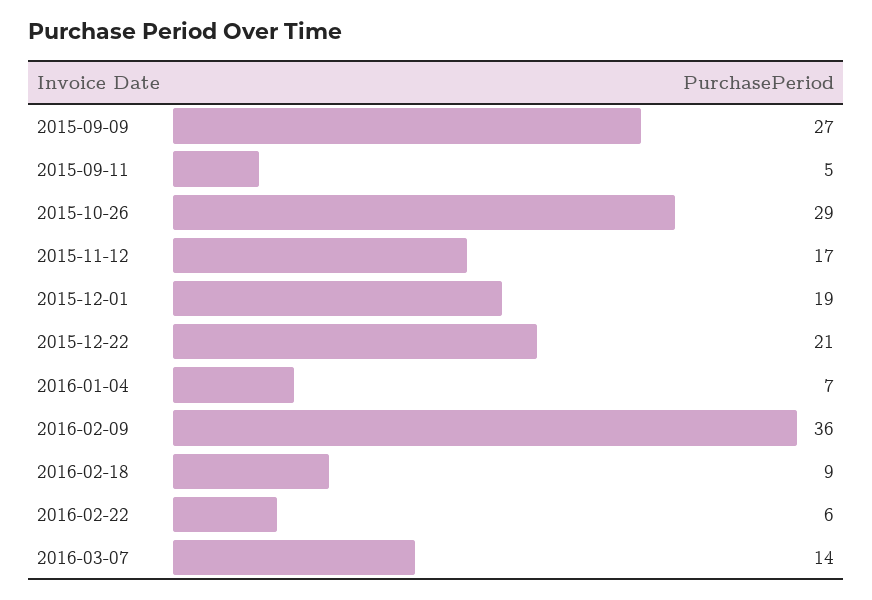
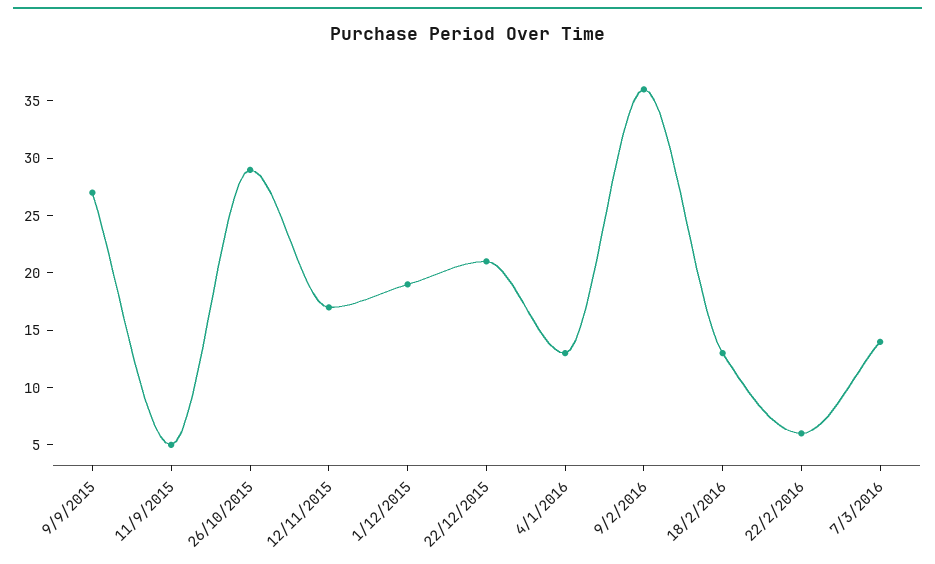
2016-01-04: 7 -> 13
2016-02-18: 9 -> 13

